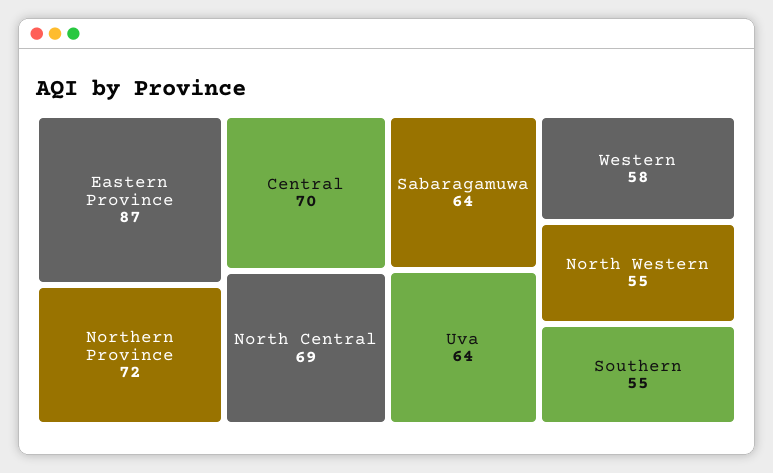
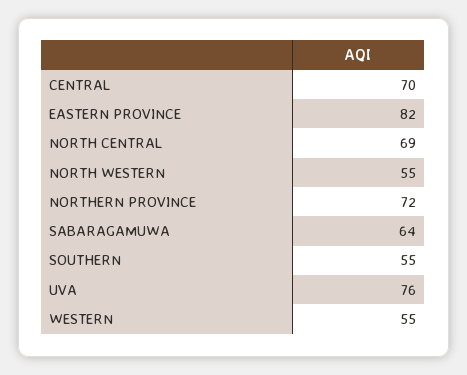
Eastern Province: 87 -> 82
Uva: 64 -> 76
Western: 58 -> 55

